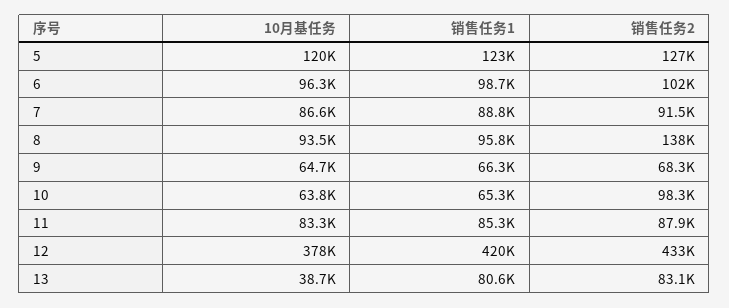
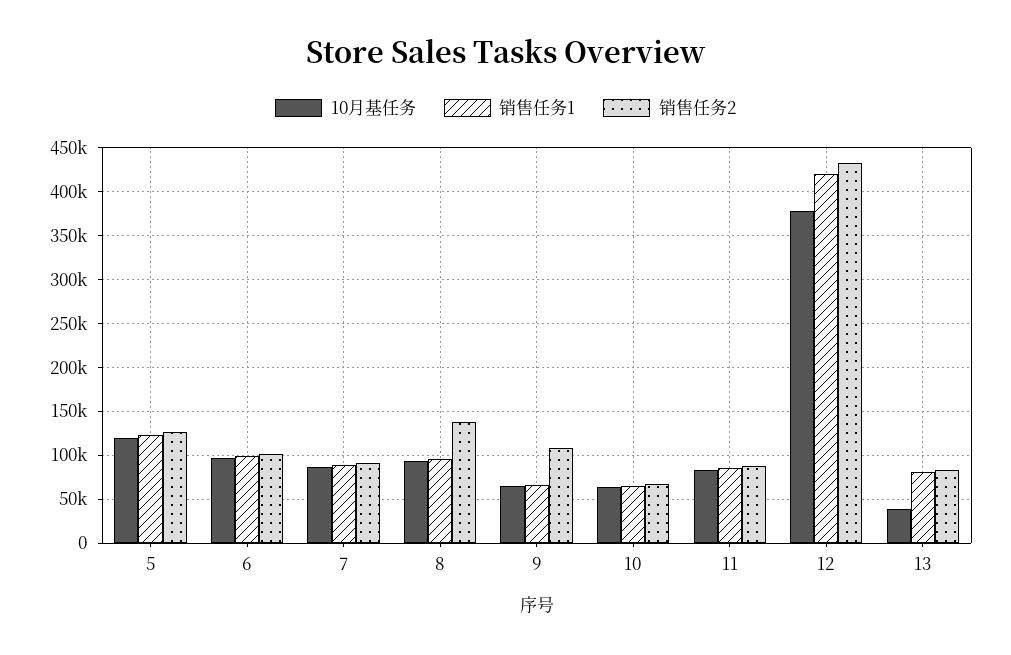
销售任务2, 9: 68300 -> 110000
销售任务2, 10: 98300 -> 70000

